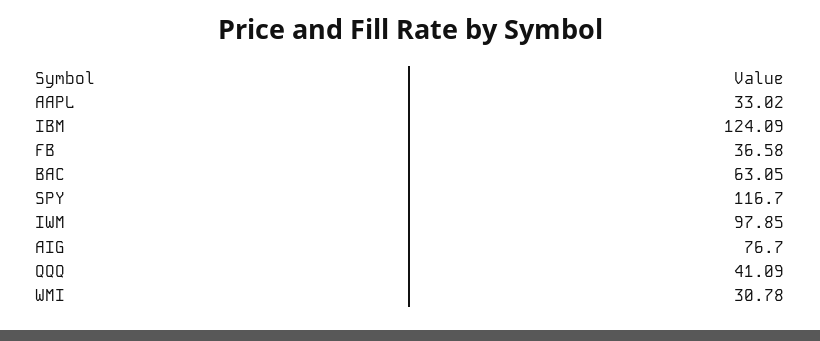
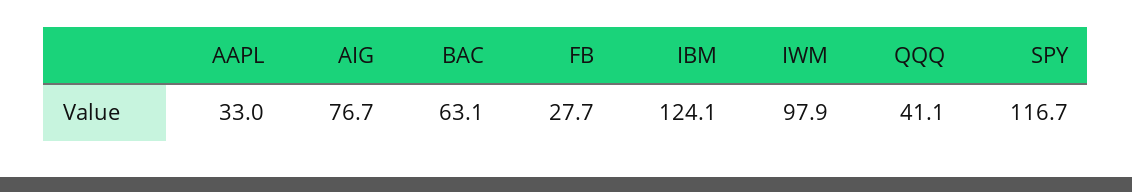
FB: 36.58 -> 27.7
WMI: 30.78 -> none

